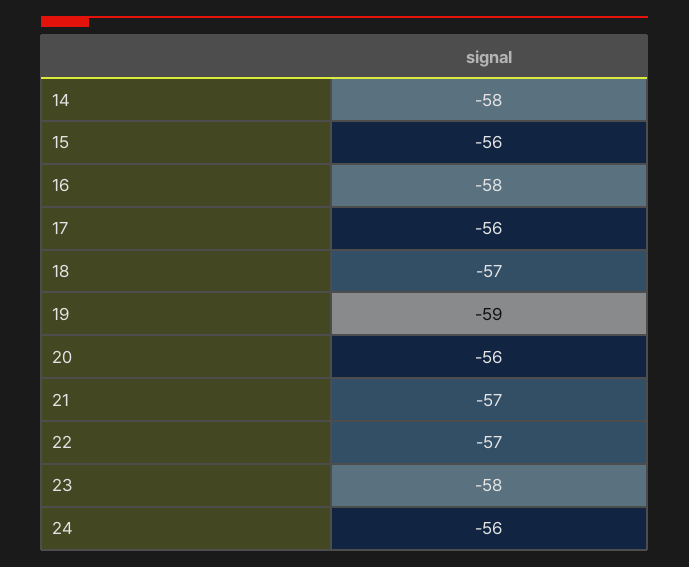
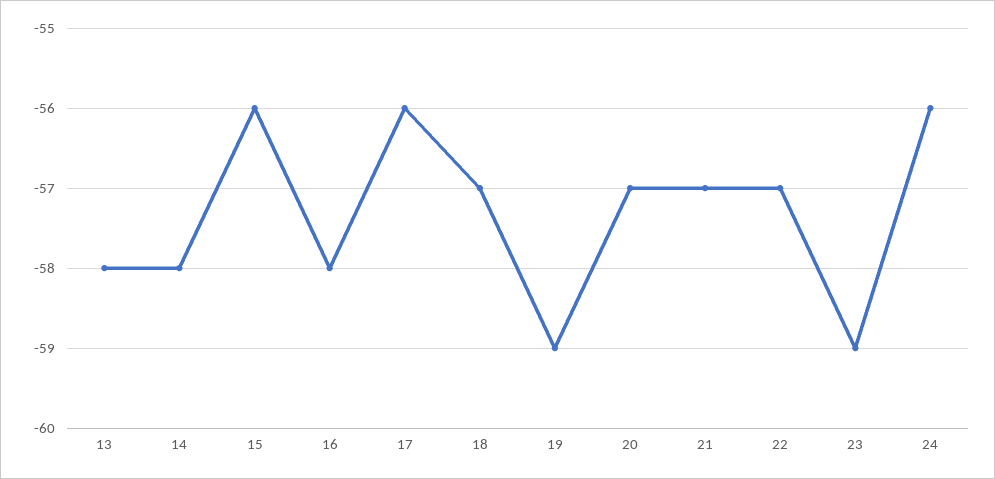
20: -56 -> -57
23: -58 -> -59
13: none -> -58

